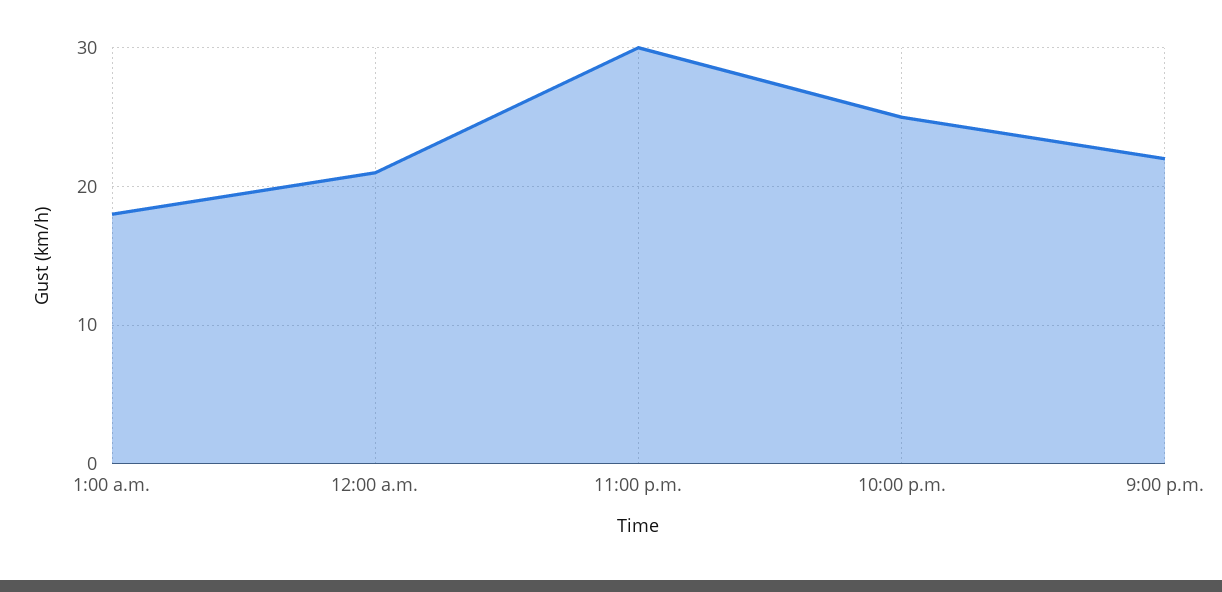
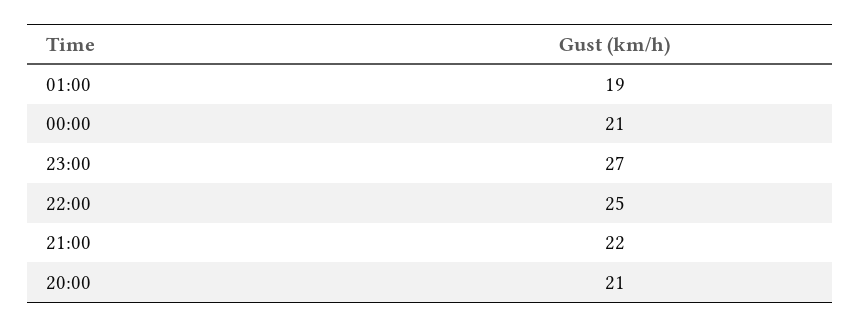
1:00 a.m.: 18 -> 19
11:00 p.m.: 30 -> 27
20:00: none -> 21

